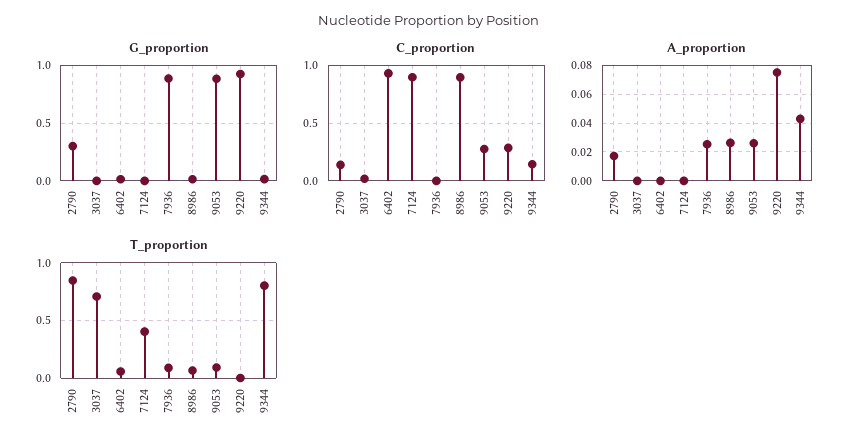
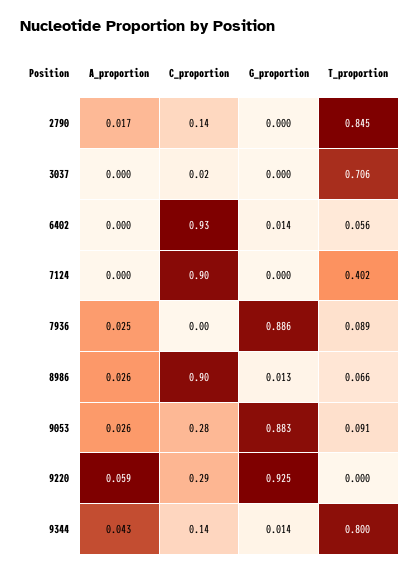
G_proportion, 2790: 0.3 -> 0
A_proportion, 9220: 0.075 -> 0.059

